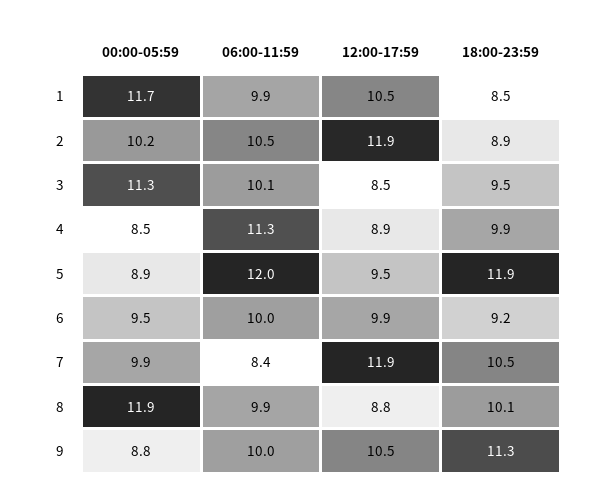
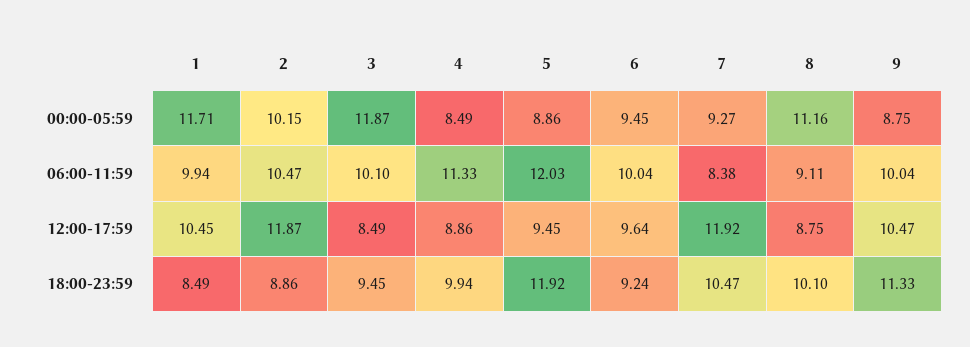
00:00-05:59, 3: 11.3 -> 11.87
12:00-17:59, 6: 9.9 -> 9.64
00:00-05:59, 7: 9.9 -> 9.27
00:00-05:59, 8: 11.9 -> 11.16
06:00-11:59, 8: 9.9 -> 9.11

